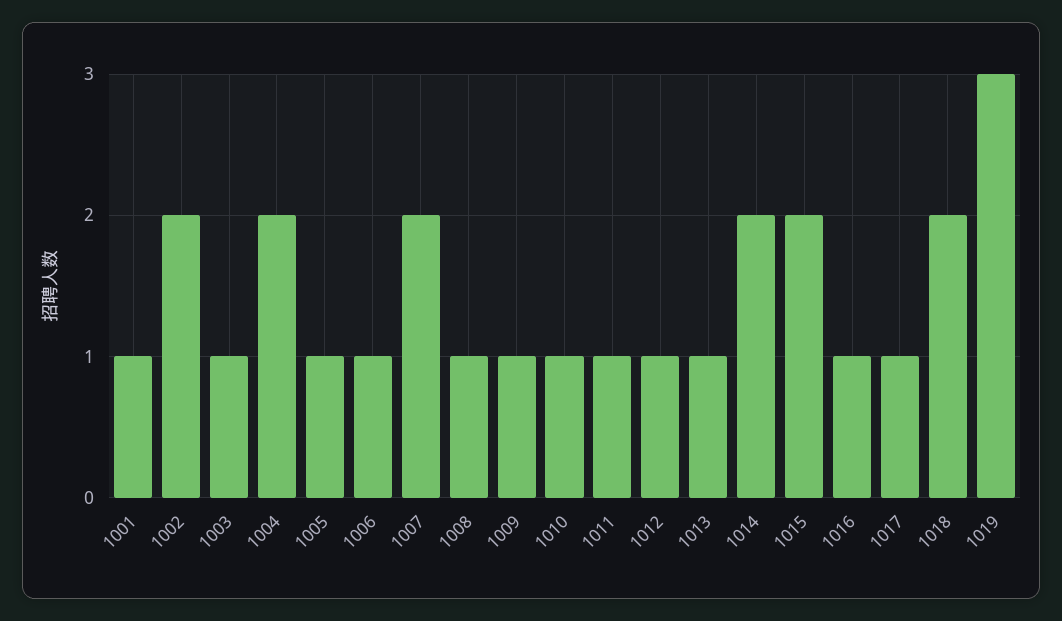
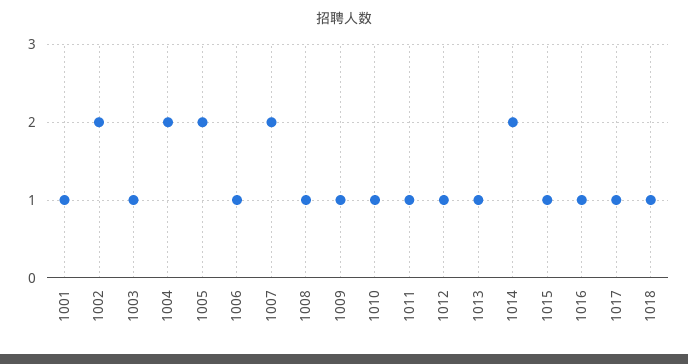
1005: 1 -> 2
1015: 2 -> 1
1018: 2 -> 1
1019: 3 -> none

